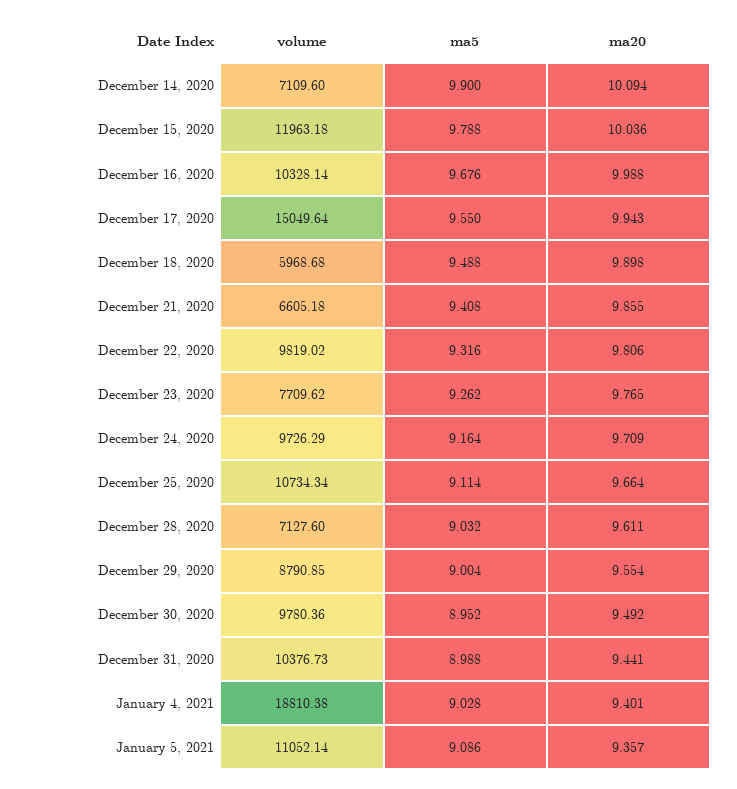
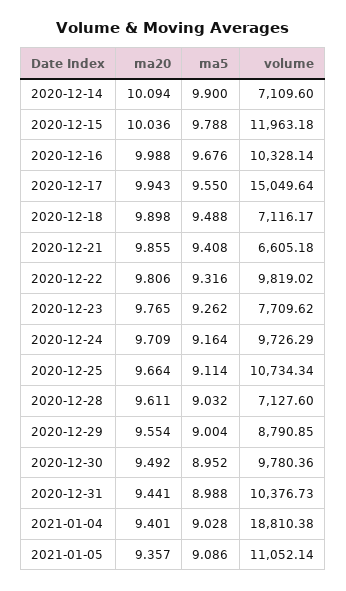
volume, December 18, 2020: 5968.68 -> 7116.17

